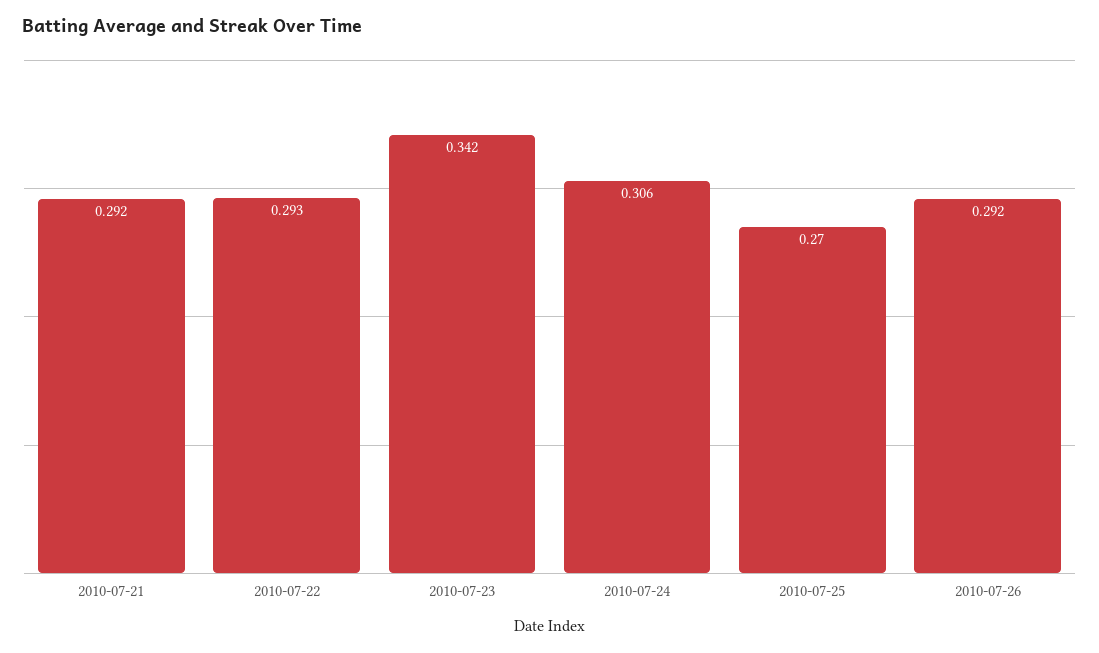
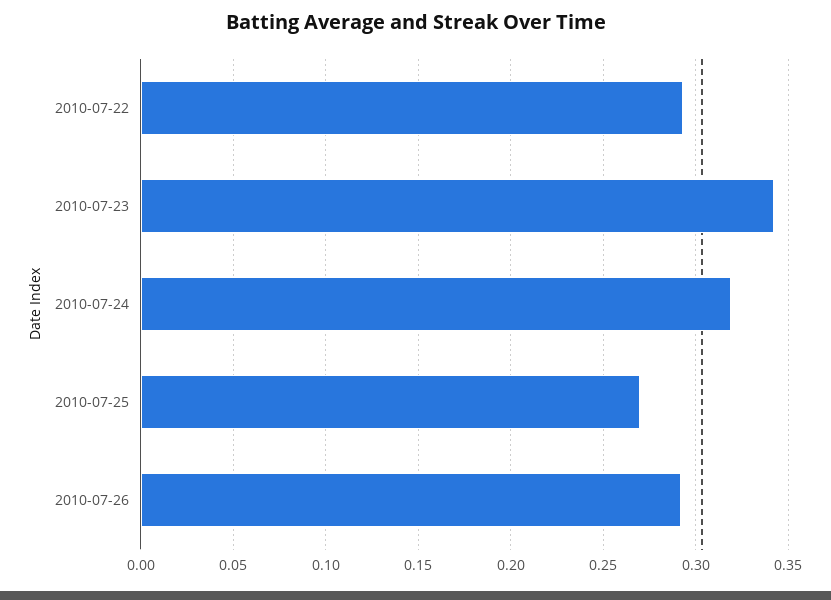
2010-07-21: 0.292 -> none
2010-07-24: 0.306 -> 0.32

